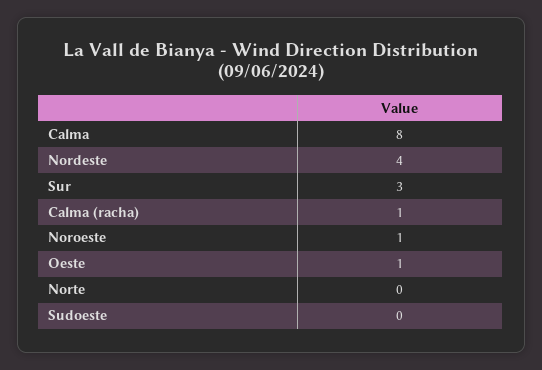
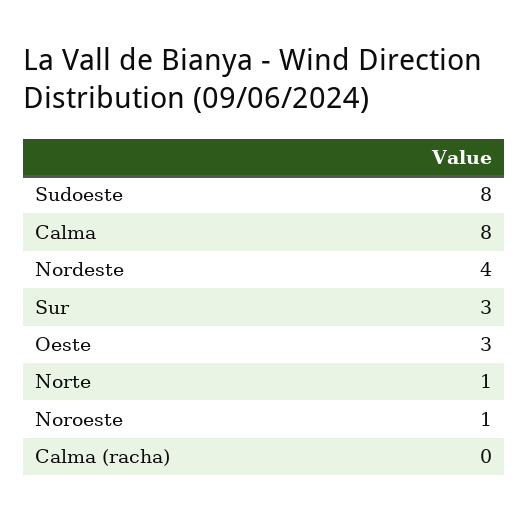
Calma (racha): 1 -> 0
Oeste: 1 -> 3
Norte: 0 -> 1
Sudoeste: 0 -> 8

